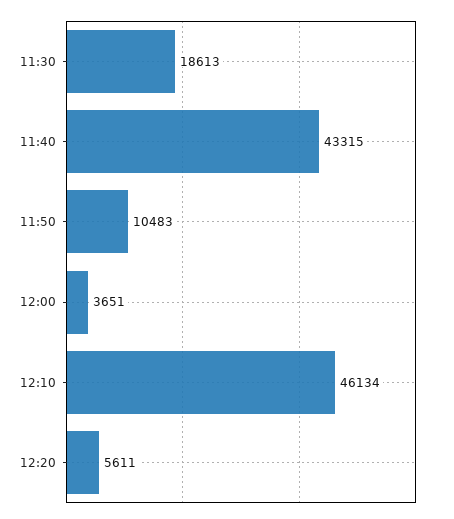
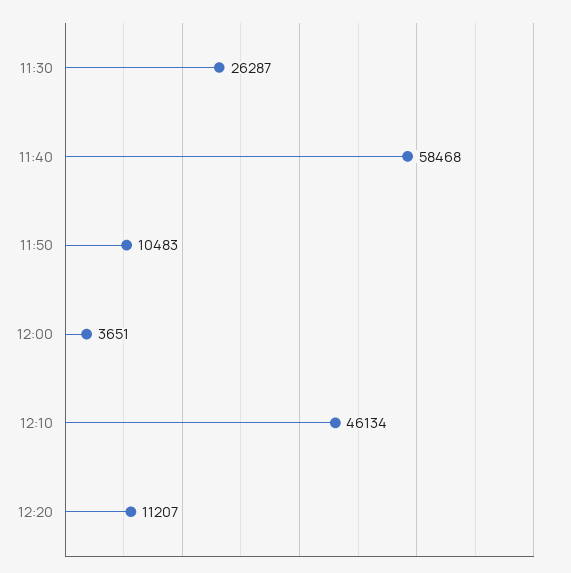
11:30: 18613 -> 26287
11:40: 43315 -> 58468
12:20: 5611 -> 11207

